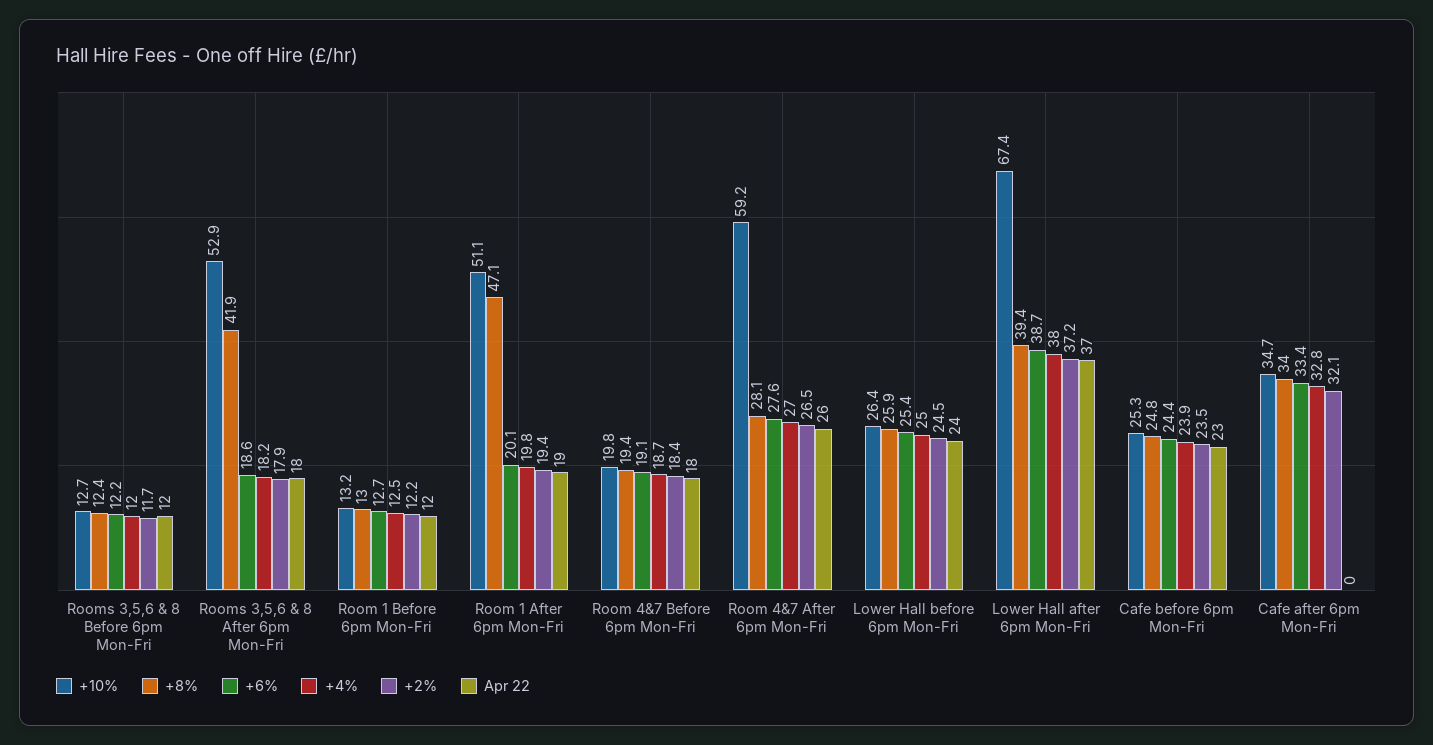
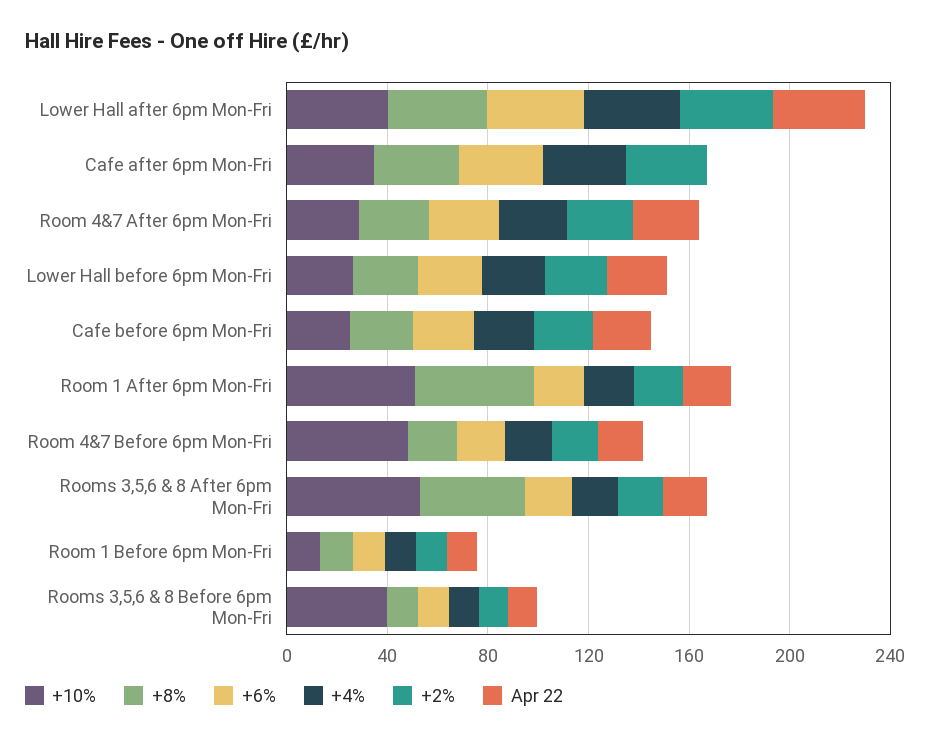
+10%, Rooms 3,5,6 & 8 Before 6pm Mon-Fri: 12.7 -> 40
+10%, Room 4&7 Before 6pm Mon-Fri: 19.8 -> 50
+10%, Room 4&7 After 6pm Mon-Fri: 59.2 -> 30
+10%, Lower Hall after 6pm Mon-Fri: 67.4 -> 40

